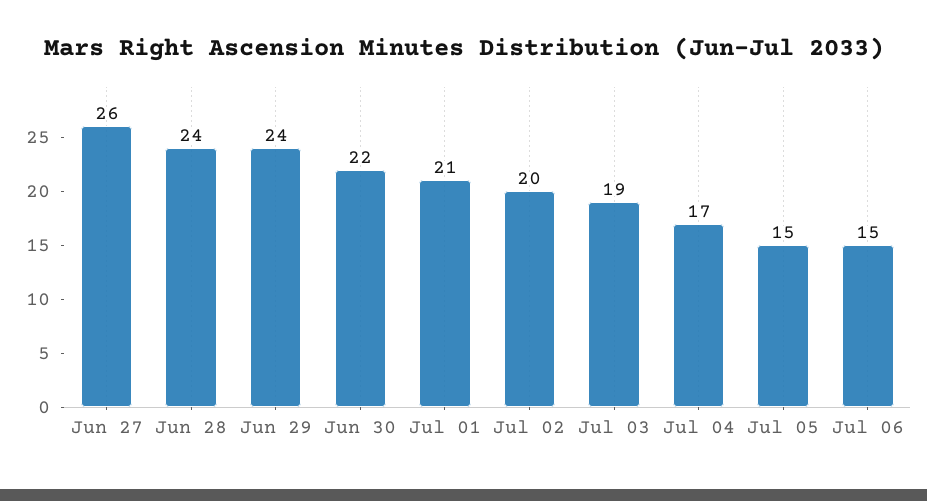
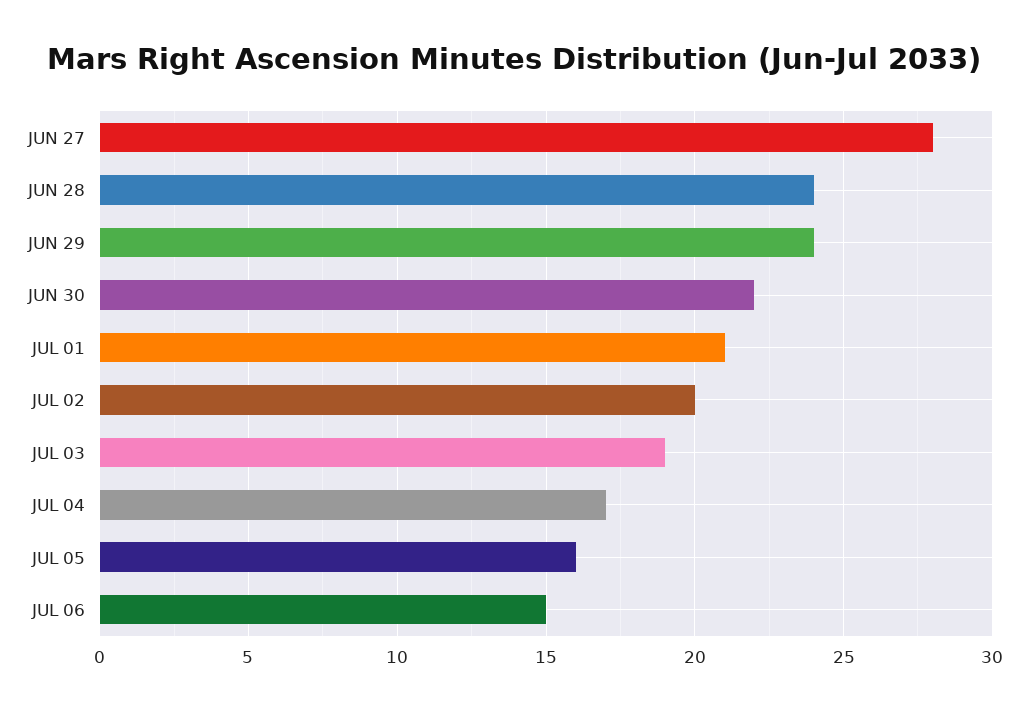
Jun 27: 26 -> 28
Jul 05: 15 -> 16

